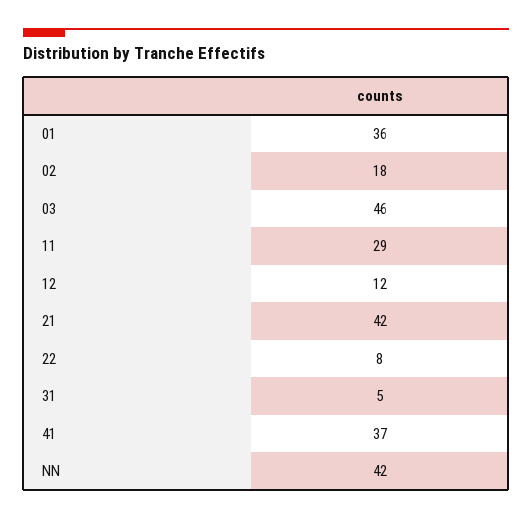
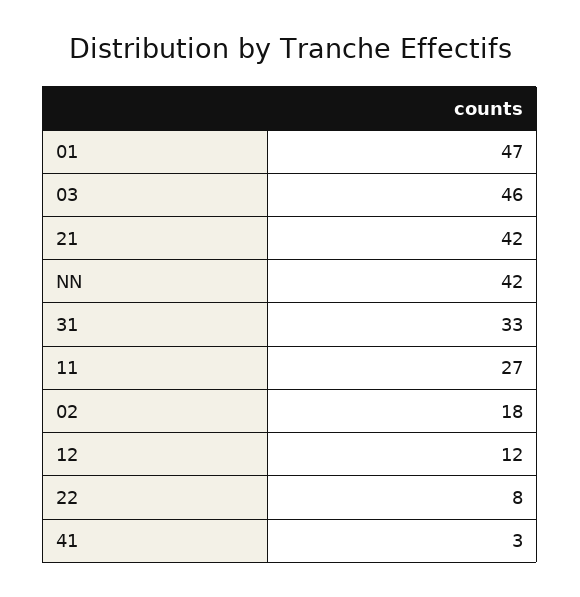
01: 36 -> 47
11: 29 -> 27
31: 5 -> 33
41: 37 -> 3

